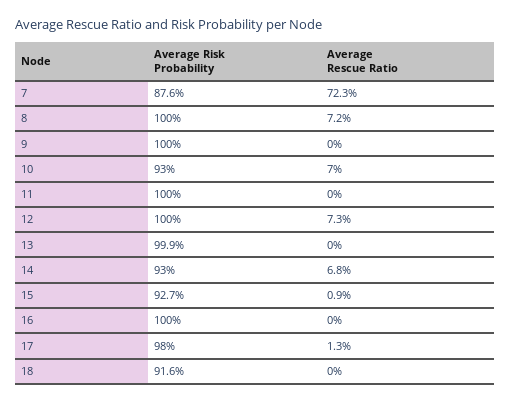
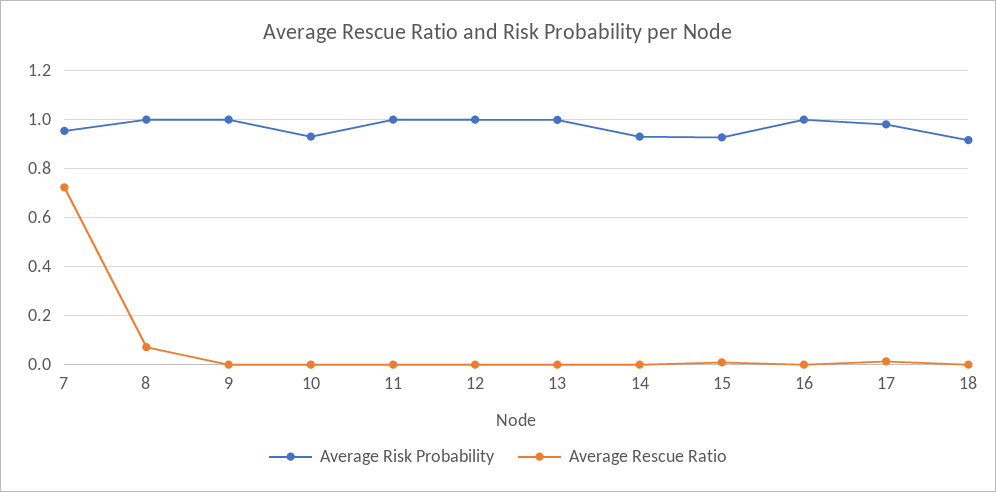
Average Risk Probability, 7: 0.876 -> 0.95
Average Rescue Ratio, 10: 0.07 -> 0
Average Rescue Ratio, 12: 0.073 -> 0
Average Rescue Ratio, 14: 0.068 -> 0

